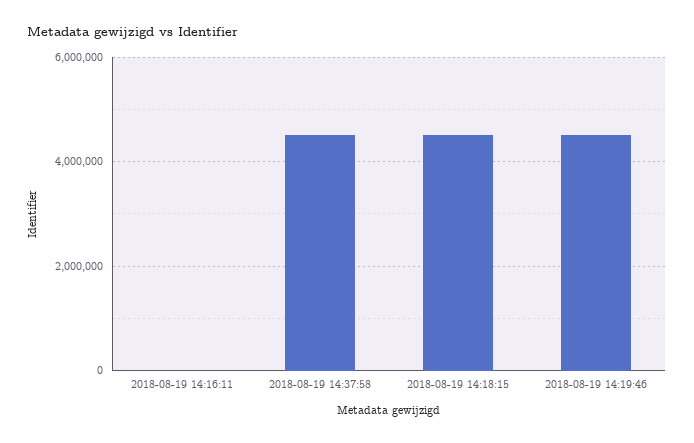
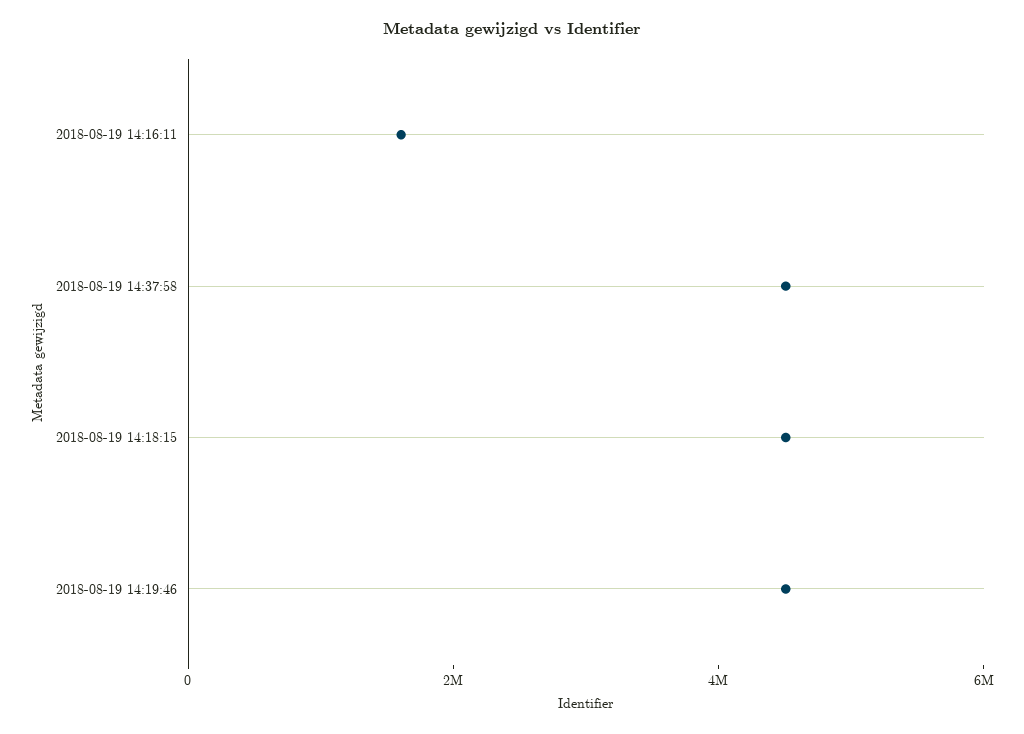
2018-08-19 14:16:11: 0 -> 1500000

